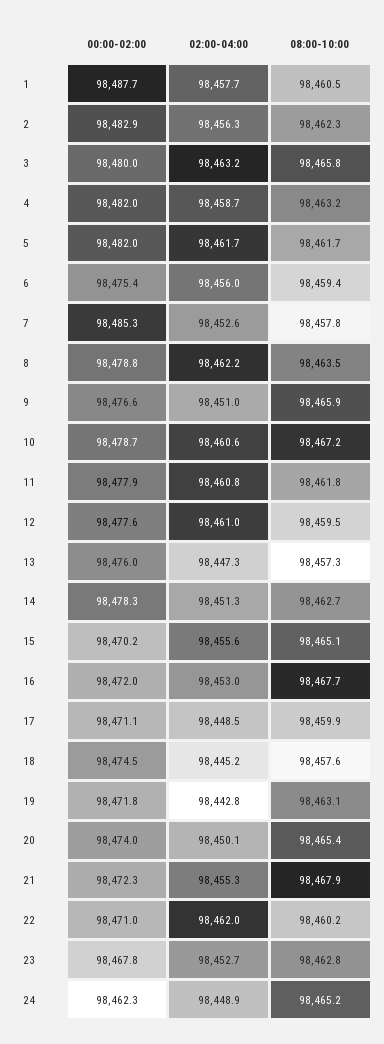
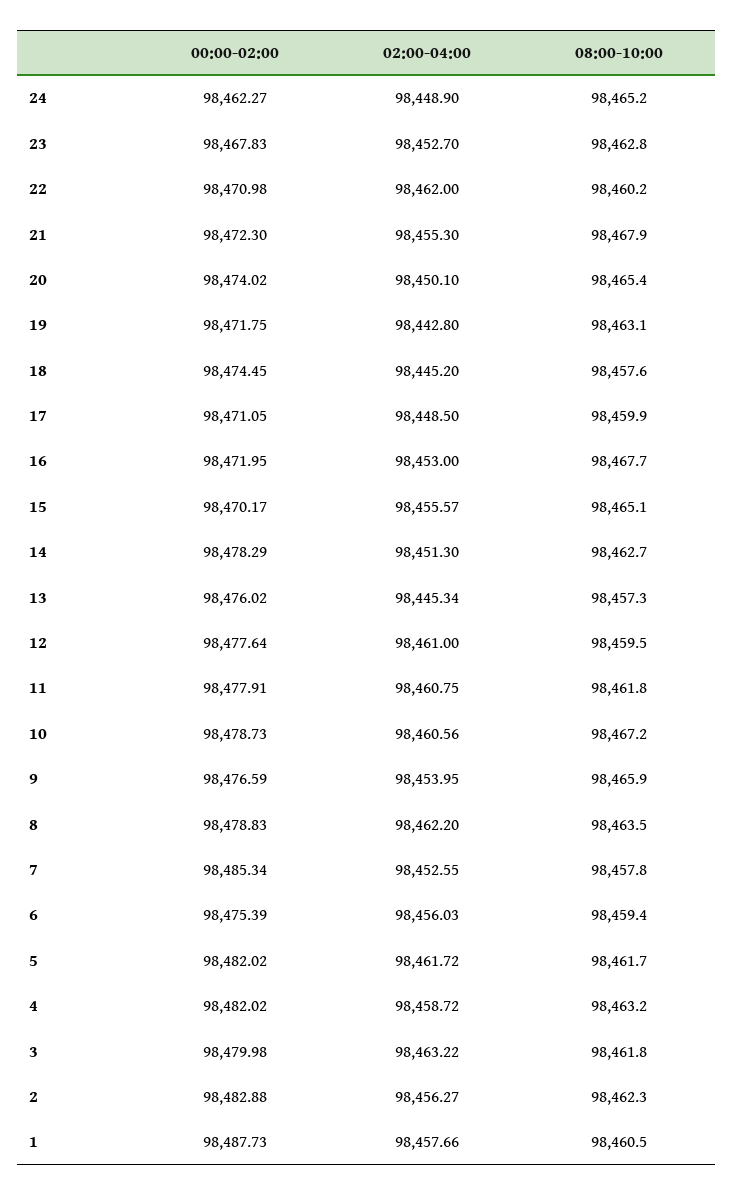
08:00-10:00, 3: 98465.8 -> 98461.8
02:00-04:00, 9: 98451 -> 98453.95
02:00-04:00, 13: 98447.3 -> 98445.34

